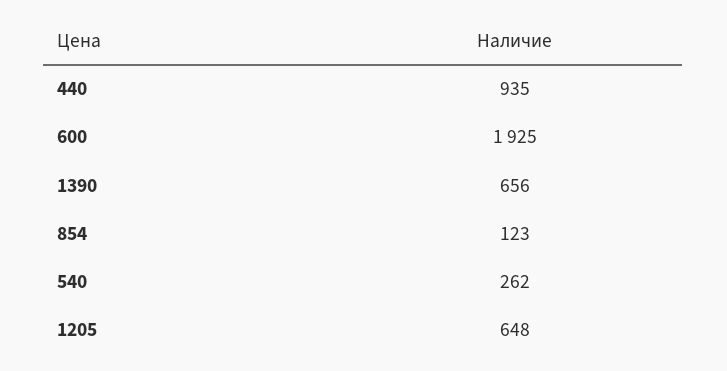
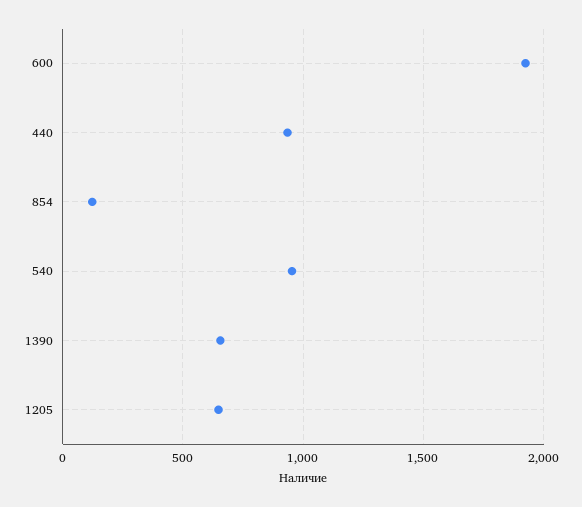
540: 262 -> 950

